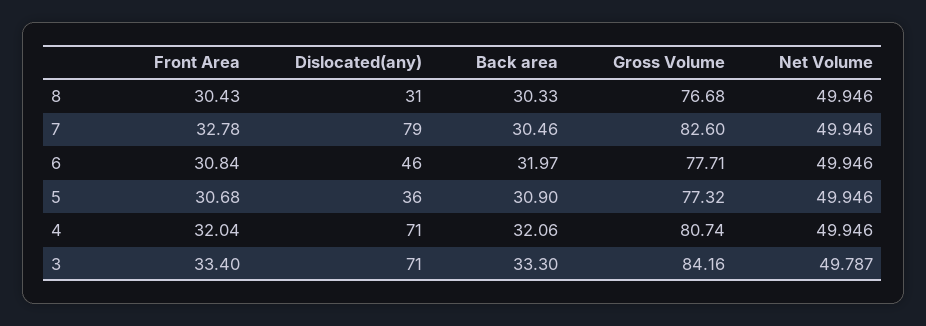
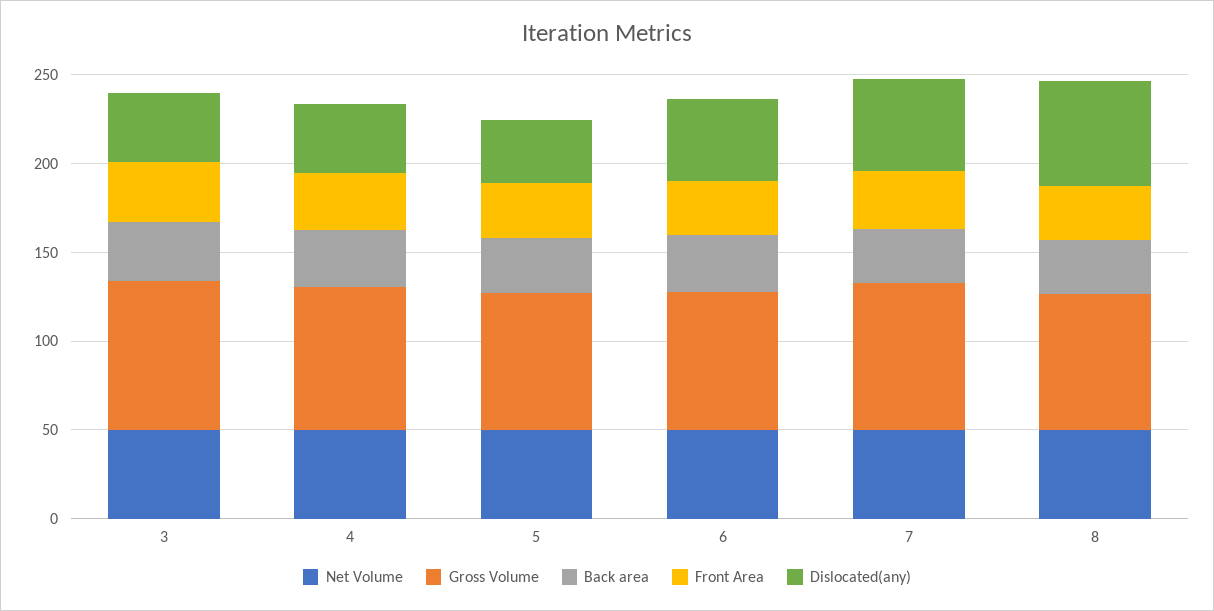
Dislocated(any), 8: 31 -> 60
Dislocated(any), 7: 79 -> 50
Dislocated(any), 4: 71 -> 40
Dislocated(any), 3: 71 -> 40

